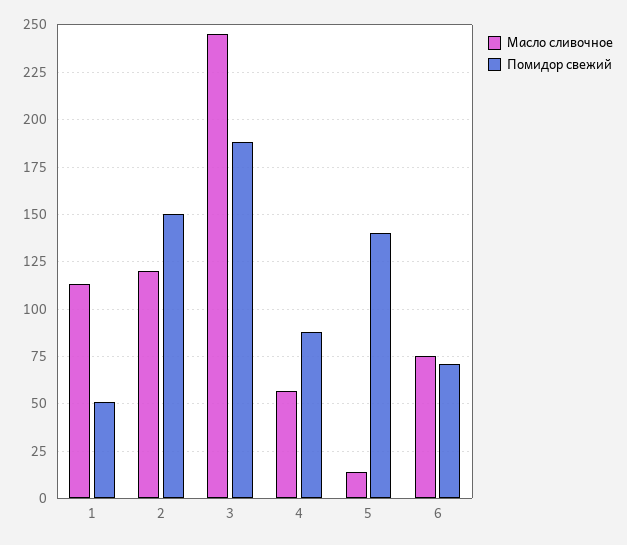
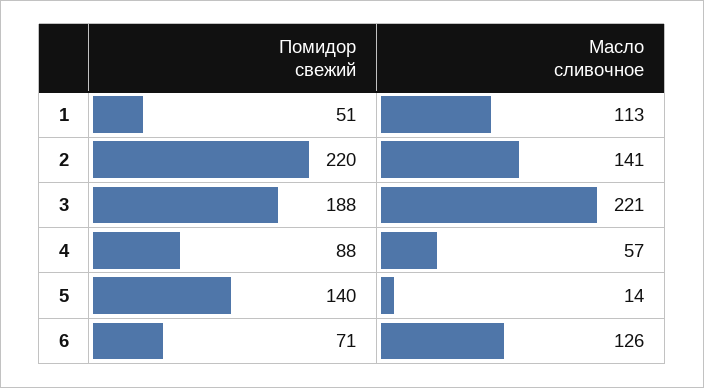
Масло сливочное, 2: 120 -> 141
Помидор свежий, 2: 150 -> 220
Масло сливочное, 3: 245 -> 221
Масло сливочное, 6: 75 -> 126

